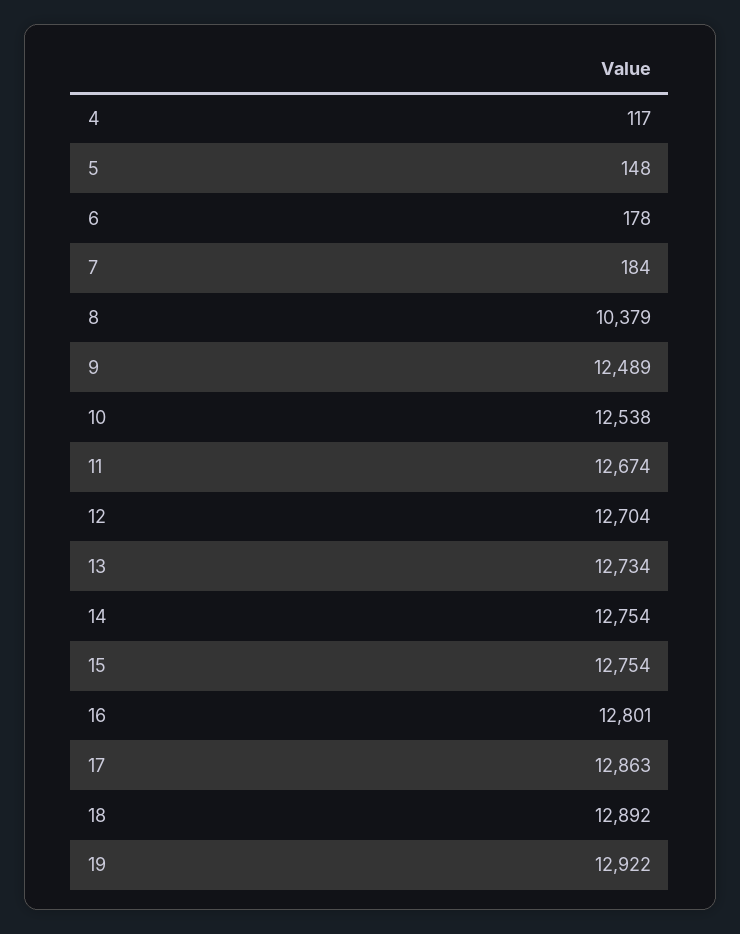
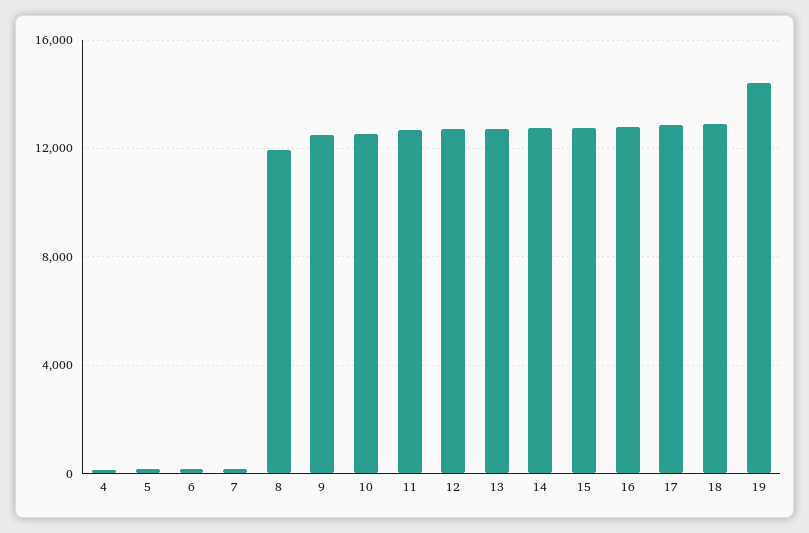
8: 10379 -> 12000
19: 12922 -> 14500

